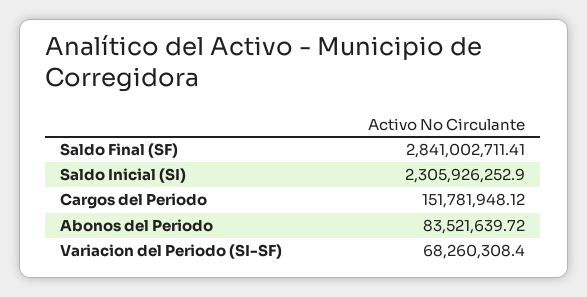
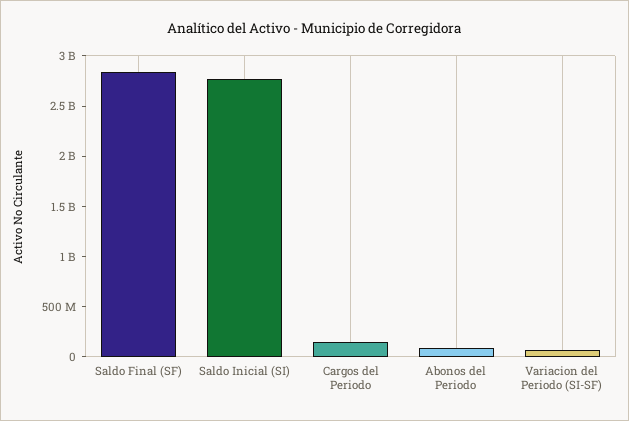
Saldo Inicial (SI): 2305926252.9 -> 2800000000

